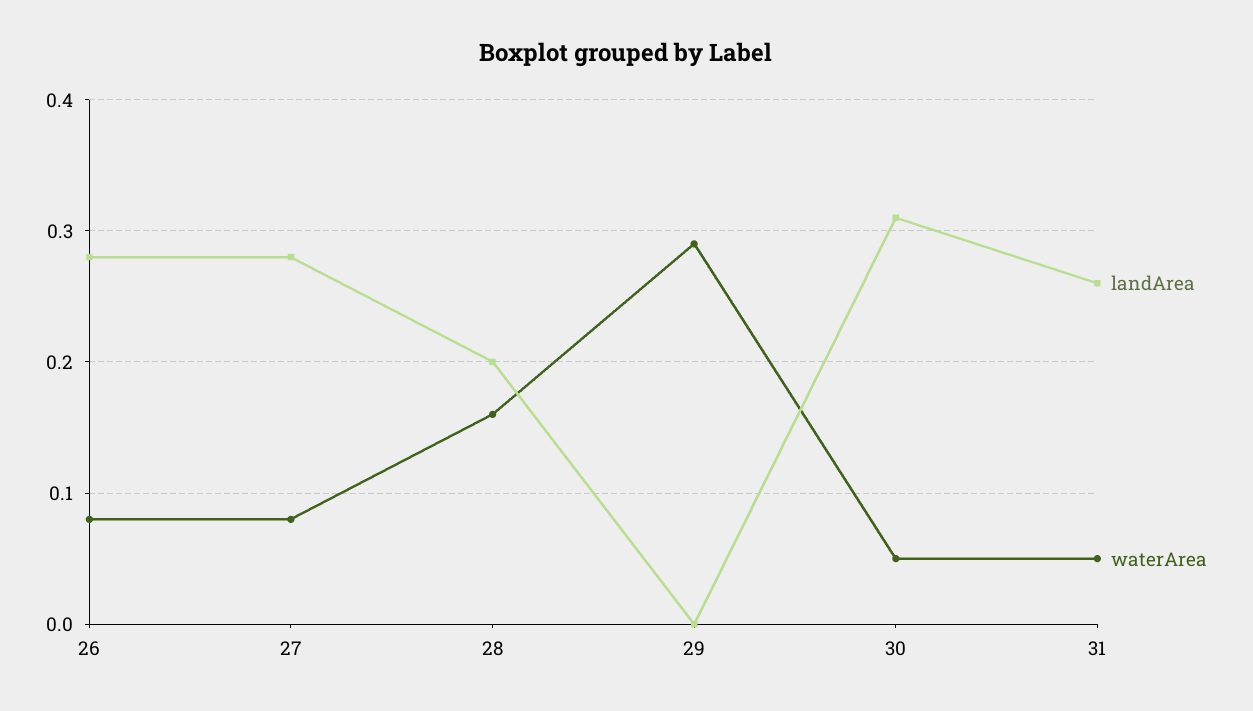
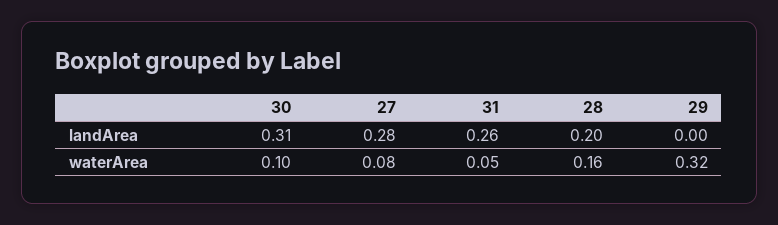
landArea, 26: 0.28 -> none
waterArea, 26: 0.08 -> none
waterArea, 29: 0.29 -> 0.32
waterArea, 30: 0.05 -> 0.1

